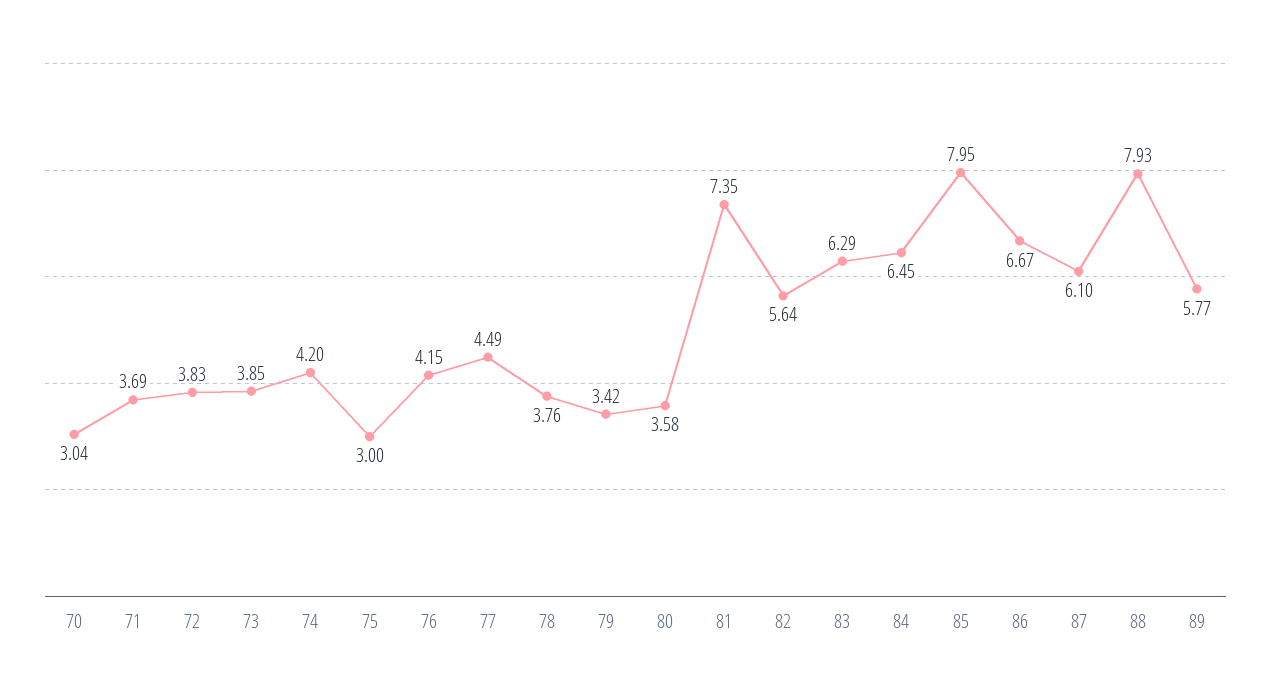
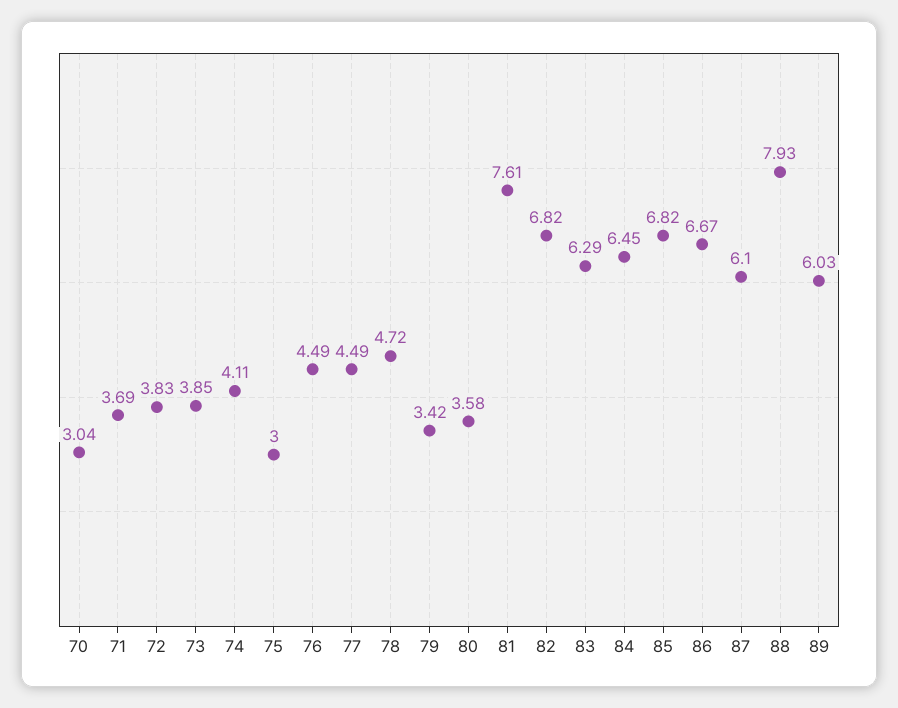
74: 4.2 -> 4.11
76: 4.15 -> 4.49
78: 3.76 -> 4.72
81: 7.35 -> 7.61
82: 5.64 -> 6.82
85: 7.95 -> 6.82
89: 5.77 -> 6.03

